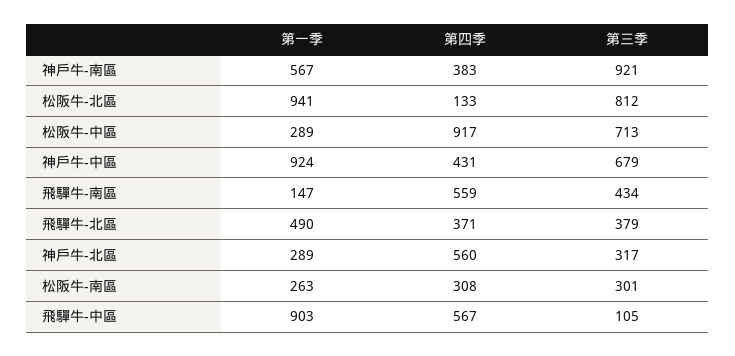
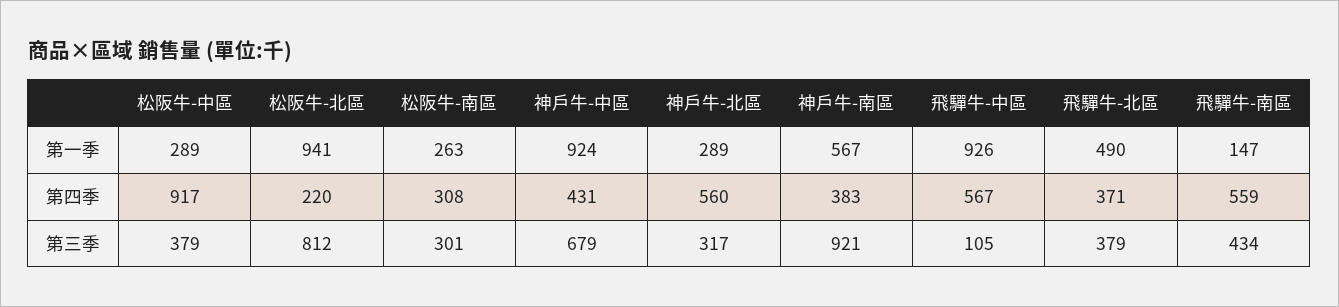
第四季, 松阪牛-北區: 133 -> 220
第三季, 松阪牛-中區: 713 -> 379
第一季, 飛驒牛-中區: 903 -> 926

